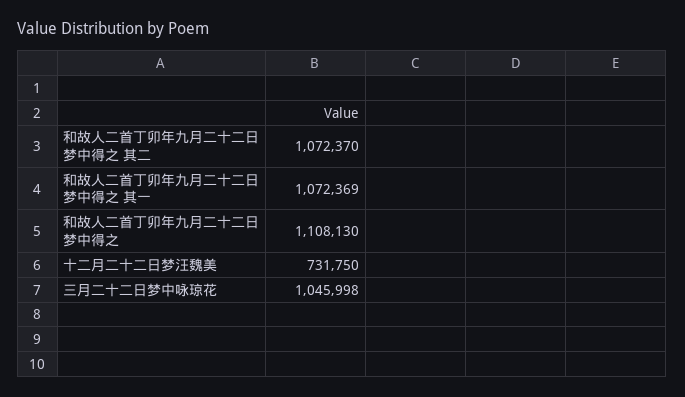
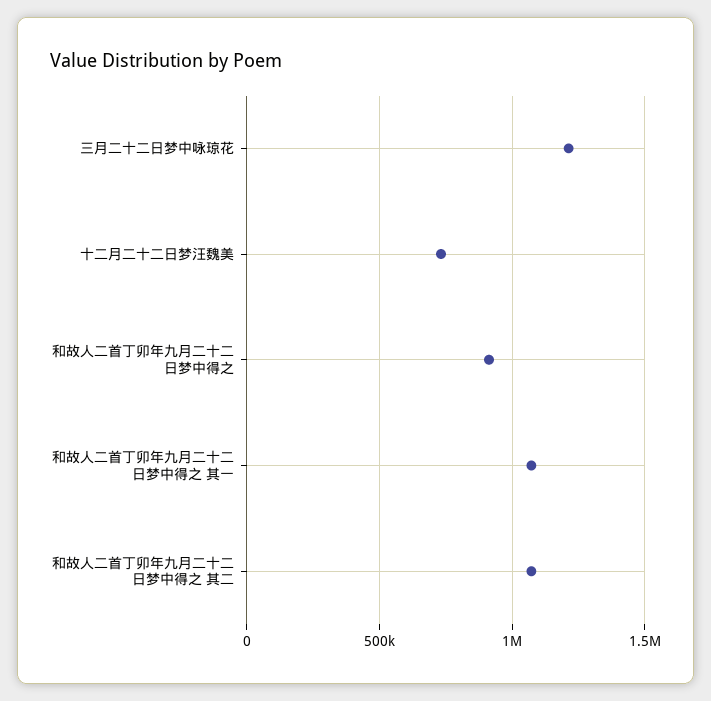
和故人二首丁卯年九月二十二日梦中得之: 1108130 -> 900000
三月二十二日梦中咏琼花: 1045998 -> 1200000

